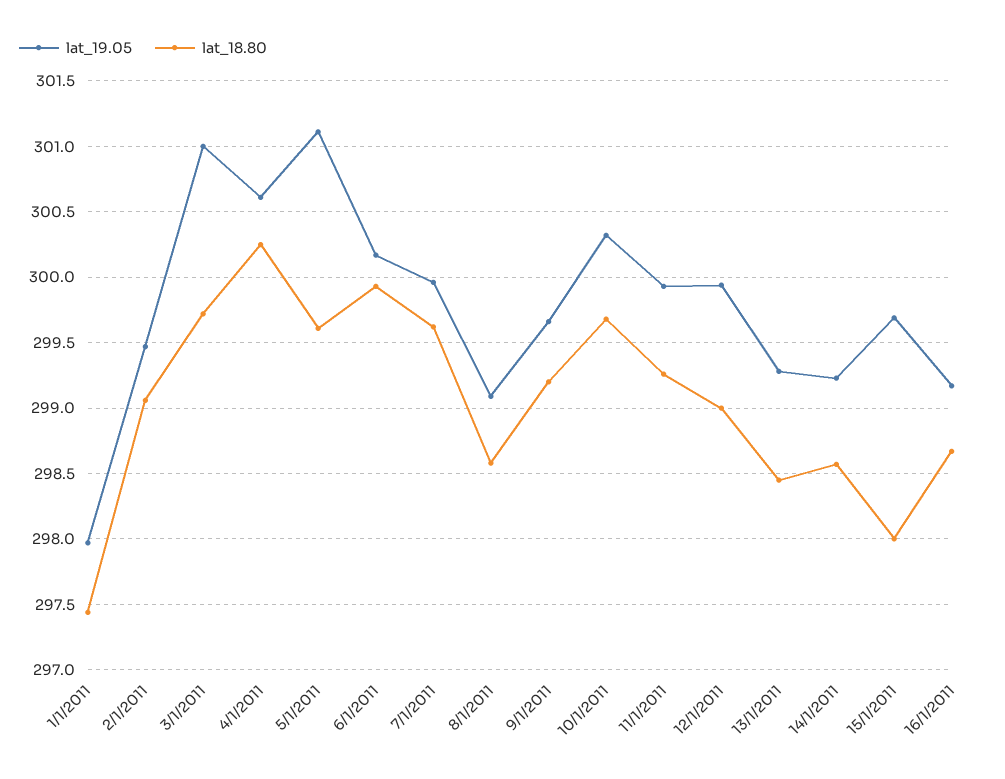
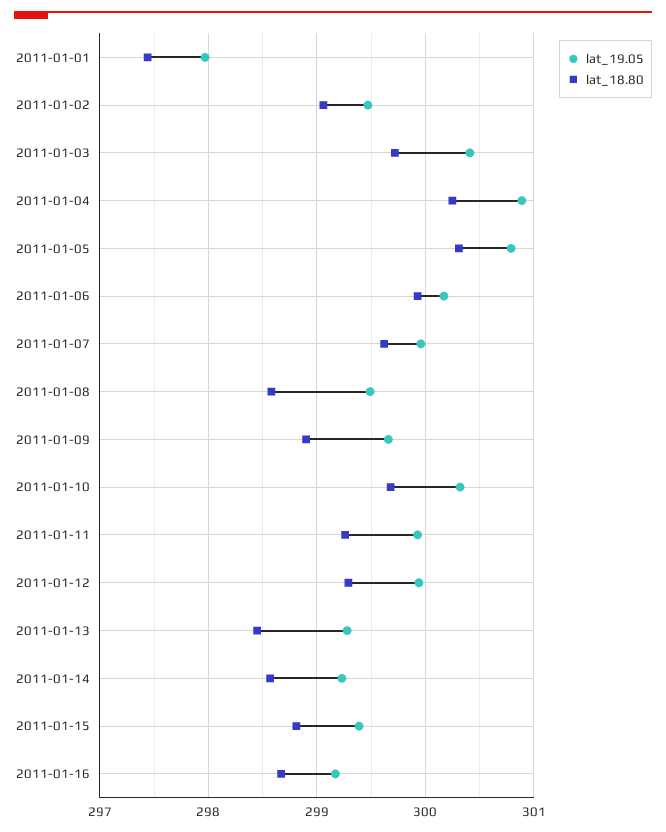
lat_19.05, 3/1/2011: 301 -> 300.4
lat_19.05, 4/1/2011: 300.6 -> 300.9
lat_19.05, 5/1/2011: 301.1 -> 300.8
lat_18.80, 5/1/2011: 299.6 -> 300.3
lat_19.05, 8/1/2011: 299.1 -> 299.5
lat_18.80, 9/1/2011: 299.2 -> 298.9
lat_18.80, 12/1/2011: 299 -> 299.3
lat_19.05, 15/1/2011: 299.7 -> 299.4
lat_18.80, 15/1/2011: 298 -> 298.8

